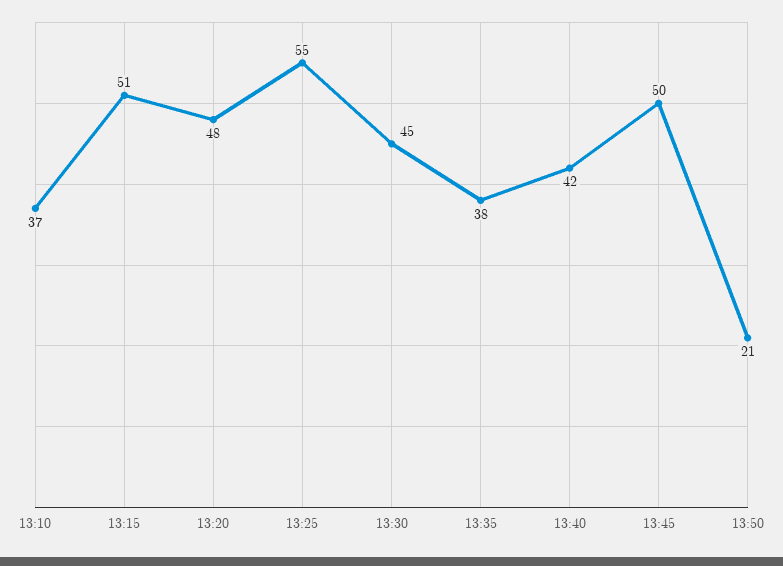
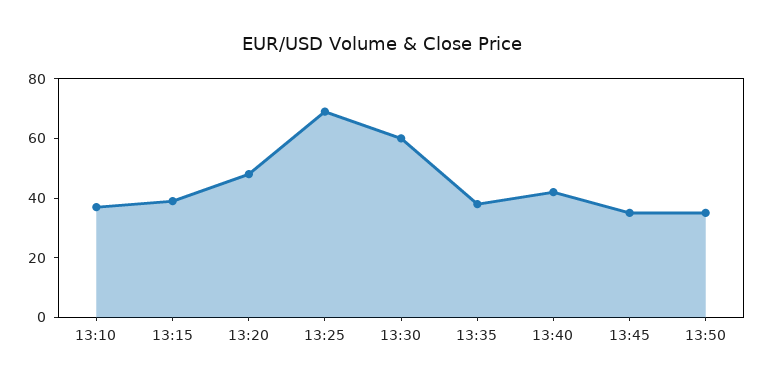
13:15: 51 -> 40
13:25: 55 -> 70
13:30: 45 -> 60
13:45: 50 -> 35
13:50: 21 -> 35

